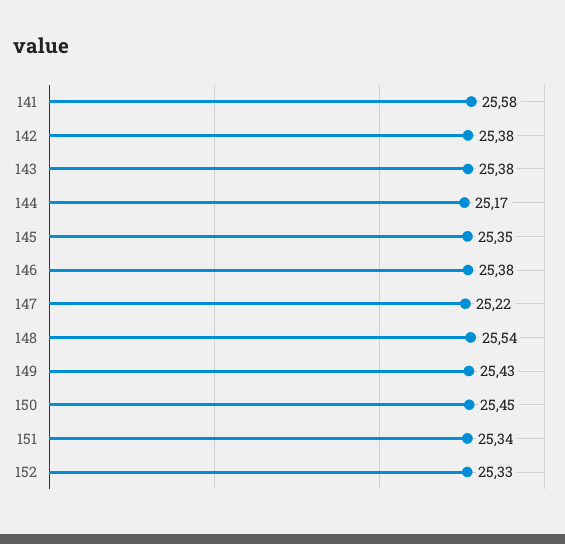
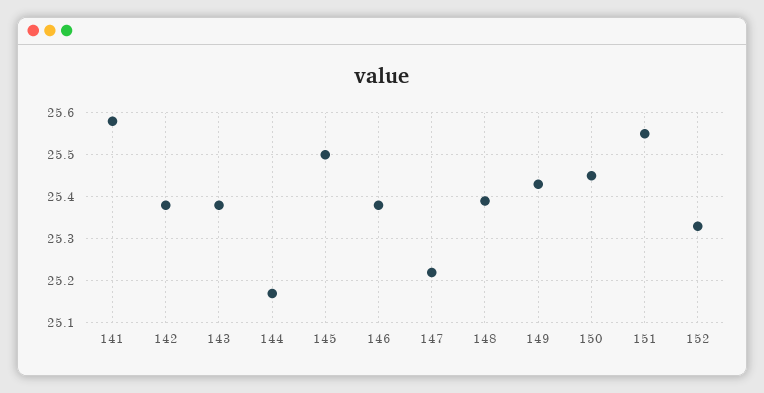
145: 25.35 -> 25.5
148: 25.54 -> 25.4
151: 25.34 -> 25.55

